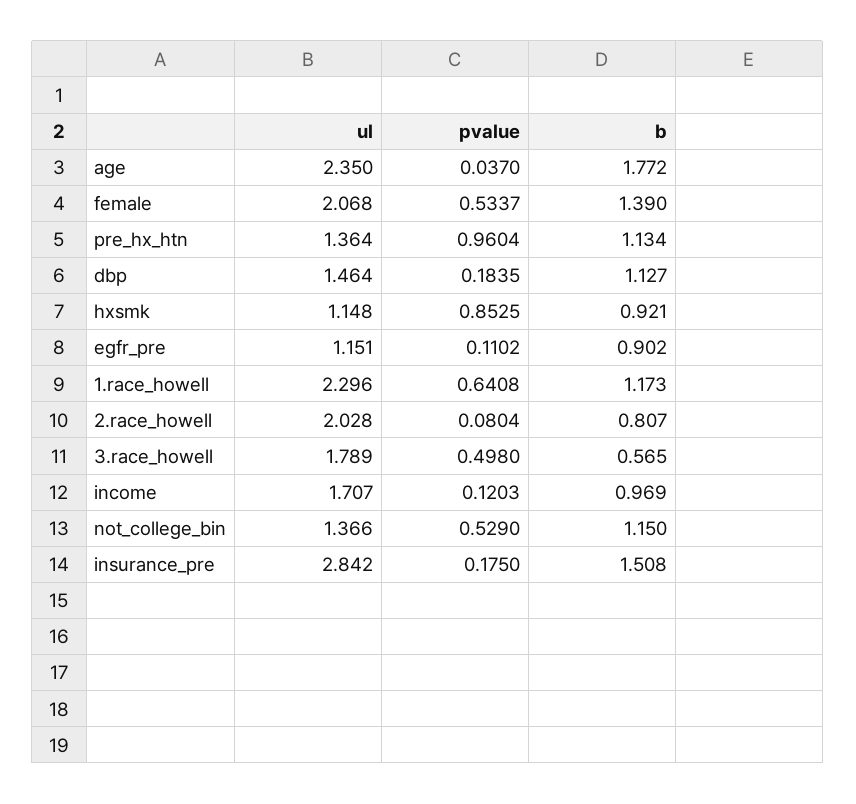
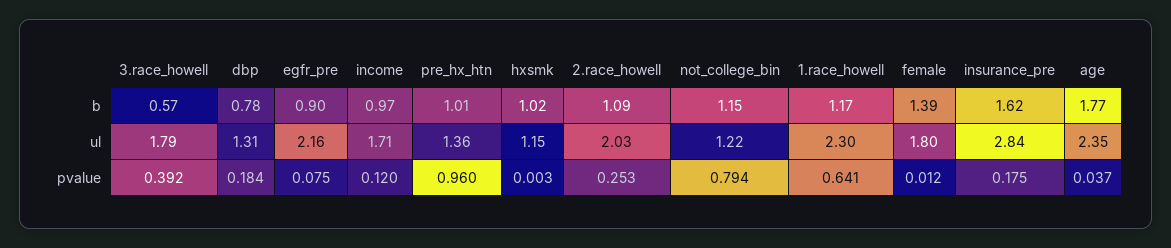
ul, female: 2.068 -> 1.8
pvalue, female: 0.5337 -> 0.012
b, pre_hx_htn: 1.134 -> 1.01
ul, dbp: 1.464 -> 1.31
b, dbp: 1.127 -> 0.78
pvalue, hxsmk: 0.8525 -> 0.003
b, hxsmk: 0.921 -> 1.02
ul, egfr_pre: 1.151 -> 2.16
pvalue, egfr_pre: 0.1102 -> 0.075
pvalue, 2.race_howell: 0.0804 -> 0.253
b, 2.race_howell: 0.807 -> 1.09
pvalue, 3.race_howell: 0.498 -> 0.392
ul, not_college_bin: 1.366 -> 1.22
pvalue, not_college_bin: 0.529 -> 0.794
b, insurance_pre: 1.508 -> 1.62

